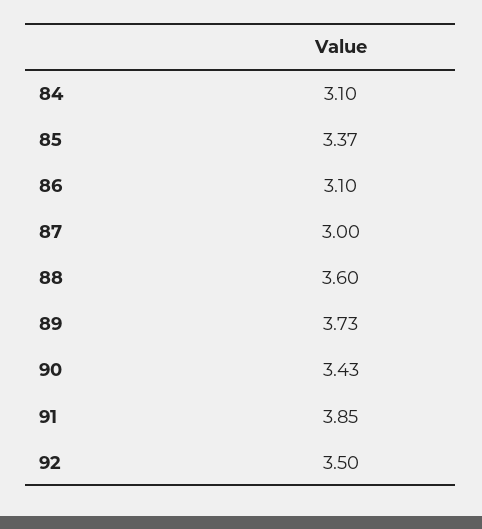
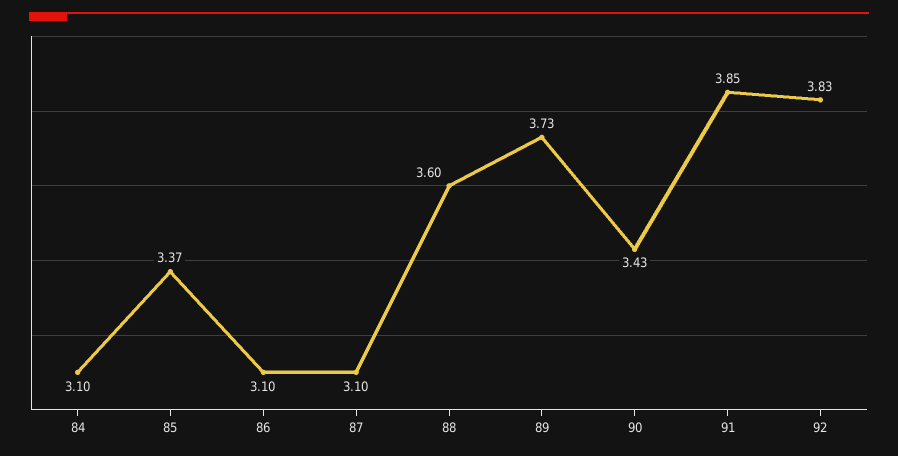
87: 3 -> 3.1
92: 3.5 -> 3.83

